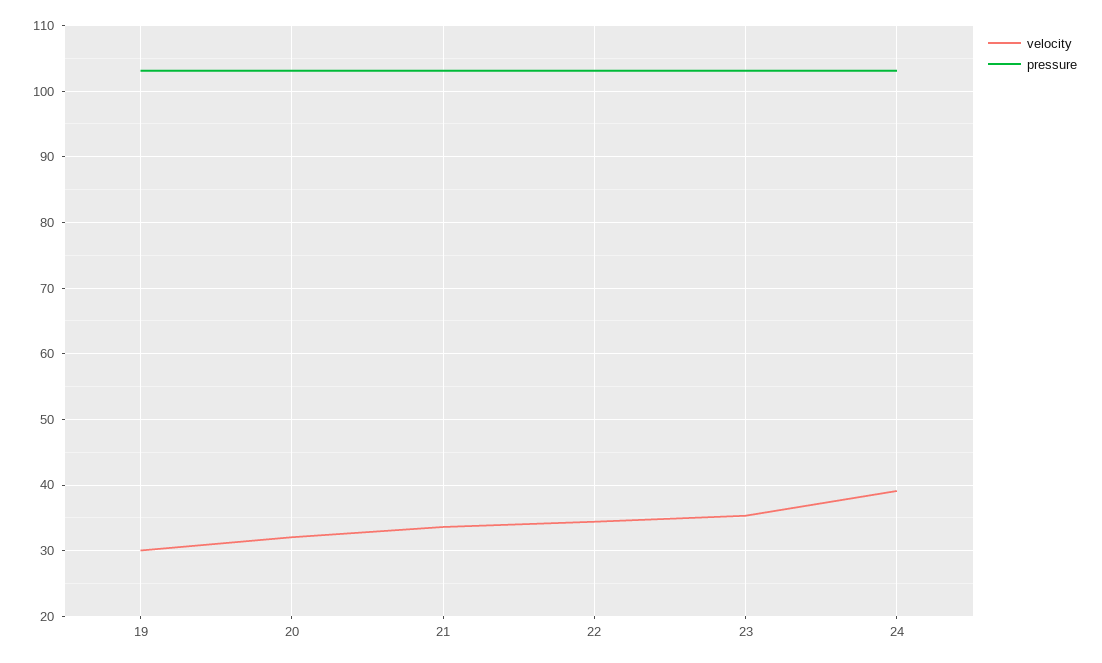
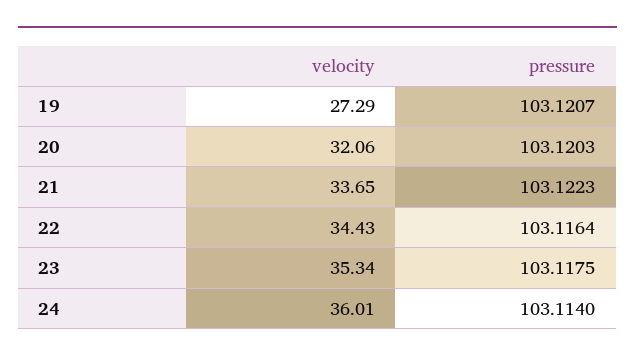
velocity, 19: 30 -> 27.29
velocity, 24: 39 -> 36.01

